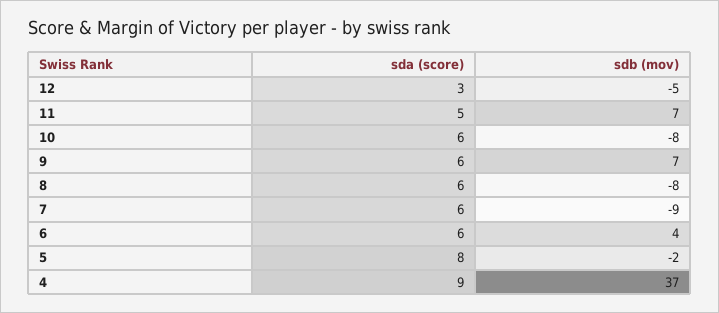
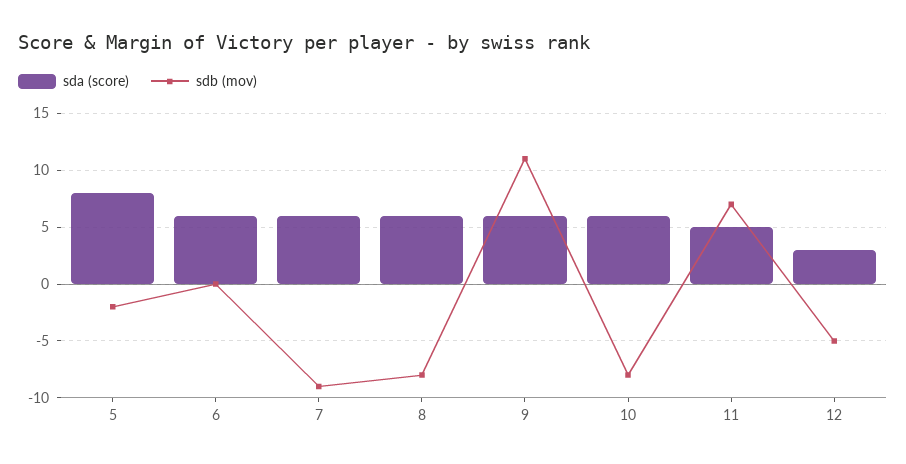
sdb (mov), 9: 7 -> 11
sdb (mov), 6: 4 -> 0
sda (score), 4: 9 -> none
sdb (mov), 4: 37 -> none

